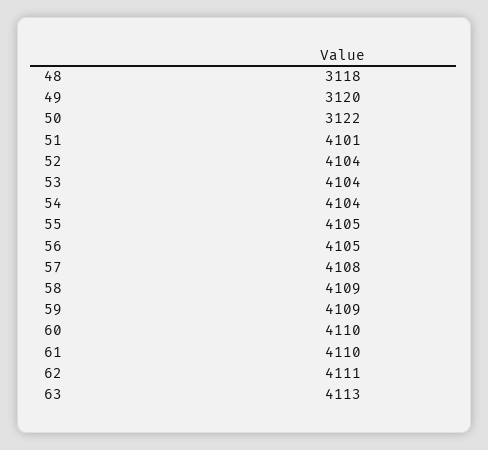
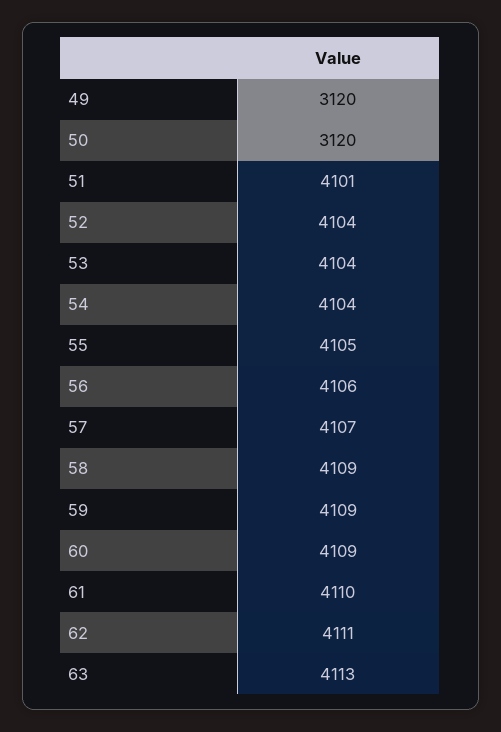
48: 3118 -> none
50: 3122 -> 3120
56: 4105 -> 4106
57: 4108 -> 4107
60: 4110 -> 4109

